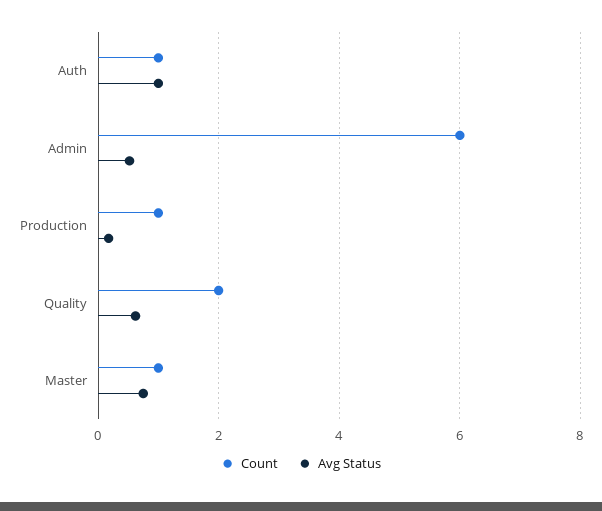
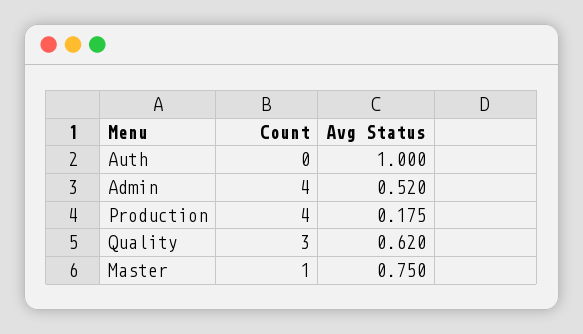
Count, Auth: 1 -> 0
Count, Admin: 6 -> 4
Count, Production: 1 -> 4
Count, Quality: 2 -> 3

